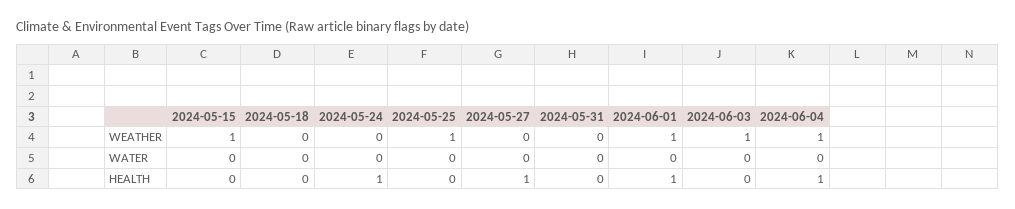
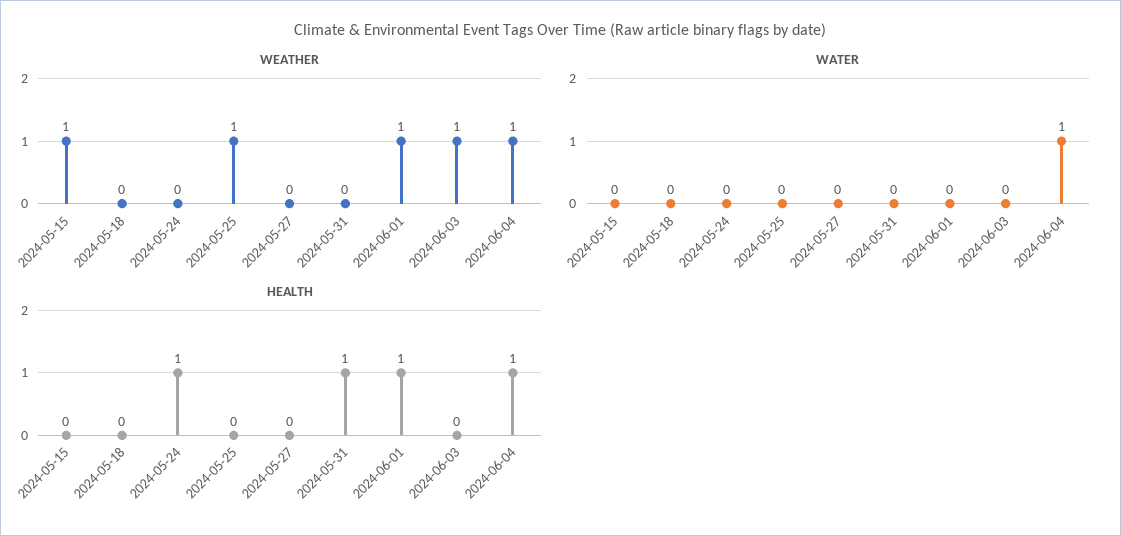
WATER, 2024-06-04: 0 -> 1
HEALTH, 2024-05-27: 1 -> 0
HEALTH, 2024-05-31: 0 -> 1

